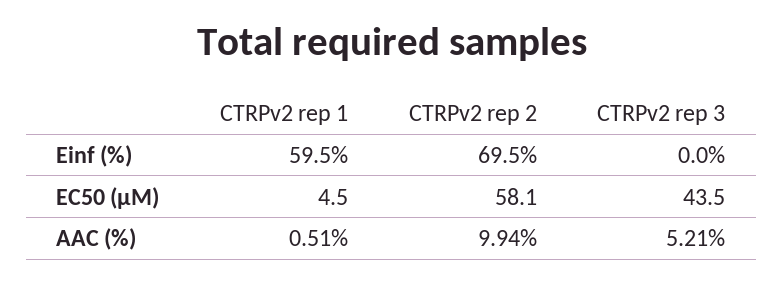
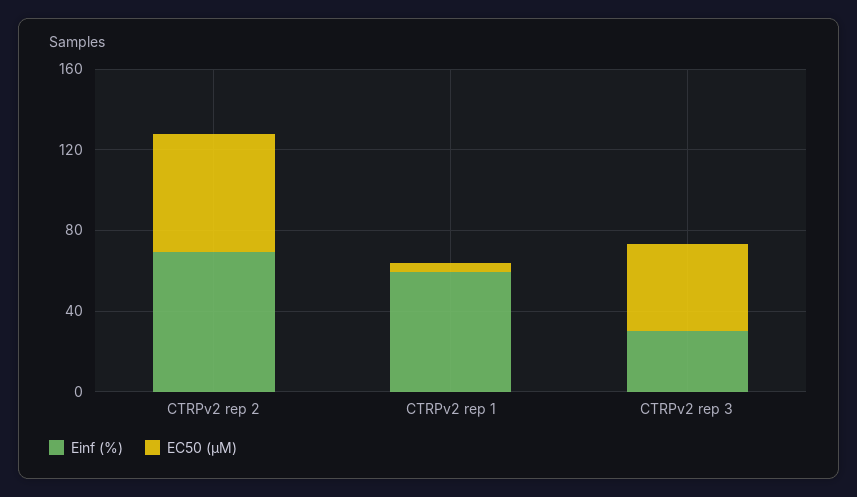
Einf (%), CTRPv2 rep 3: 0 -> 30
AAC (%), CTRPv2 rep 1: 0.51 -> none
AAC (%), CTRPv2 rep 2: 9.94 -> none
AAC (%), CTRPv2 rep 3: 5.21 -> none

